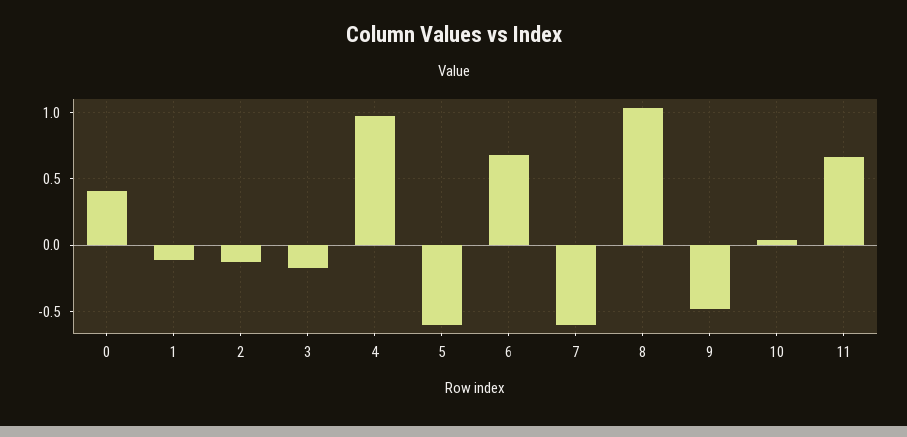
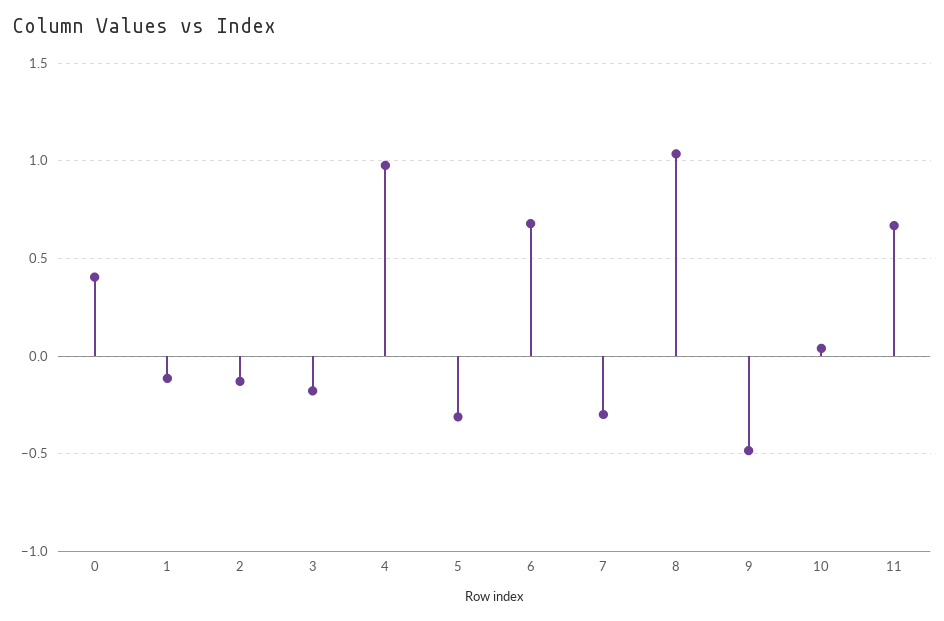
5: -0.6 -> -0.3
7: -0.6 -> -0.3

